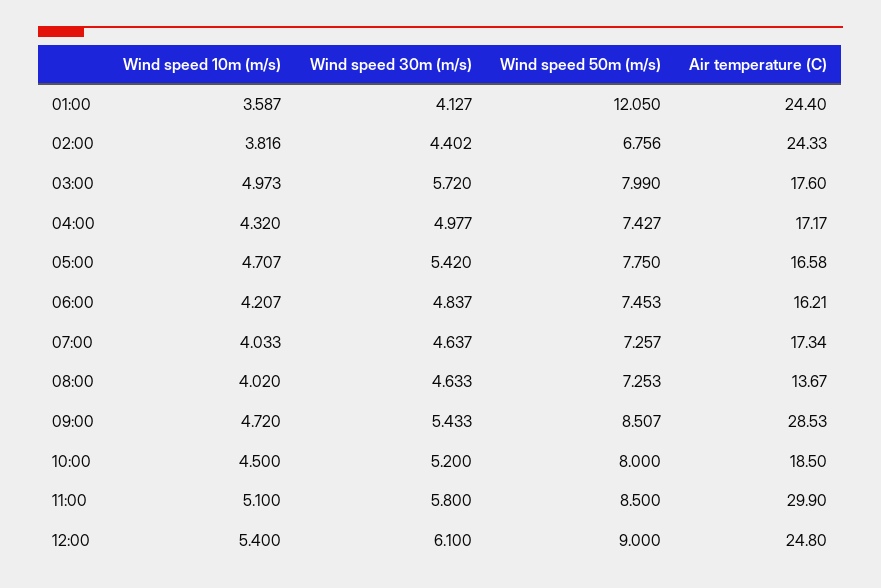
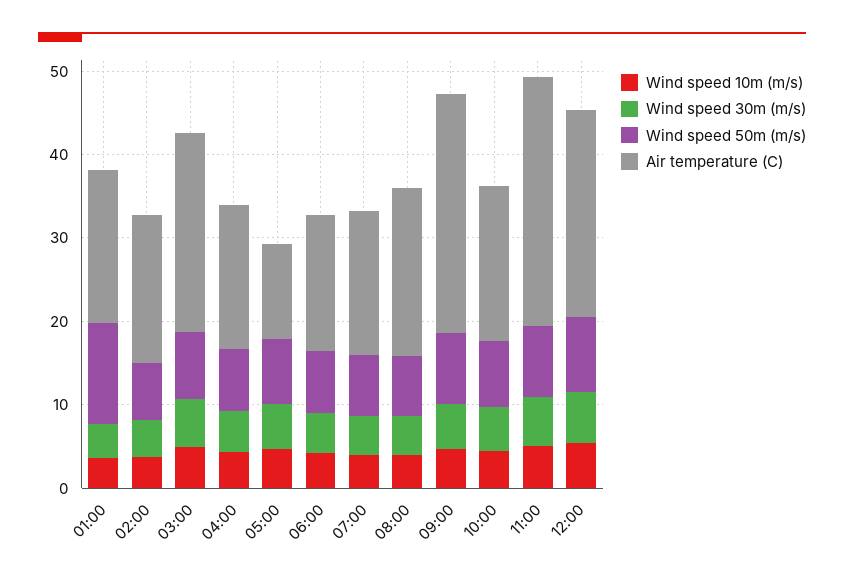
Air temperature (C), 01:00: 24.4 -> 18
Air temperature (C), 02:00: 24.33 -> 18
Air temperature (C), 03:00: 17.6 -> 24
Air temperature (C), 05:00: 16.58 -> 12
Air temperature (C), 08:00: 13.67 -> 20

